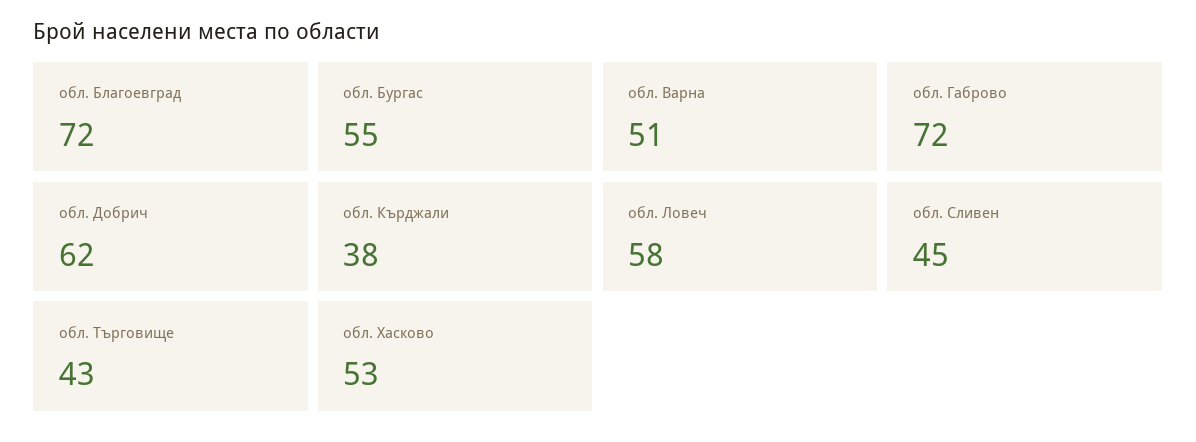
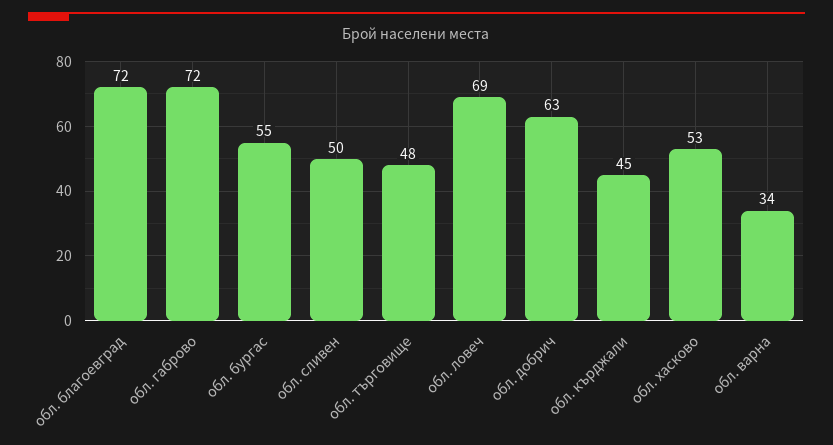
обл. Варна: 51 -> 34
обл. Добрич: 62 -> 63
обл. Кърджали: 38 -> 45
обл. Ловеч: 58 -> 69
обл. Сливен: 45 -> 50
обл. Търговище: 43 -> 48

